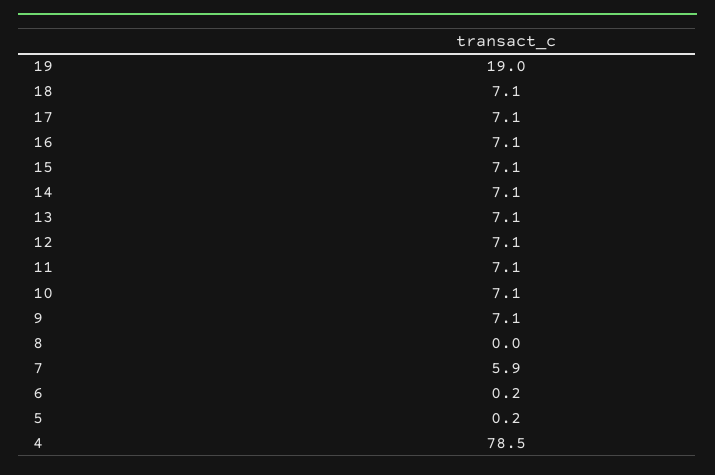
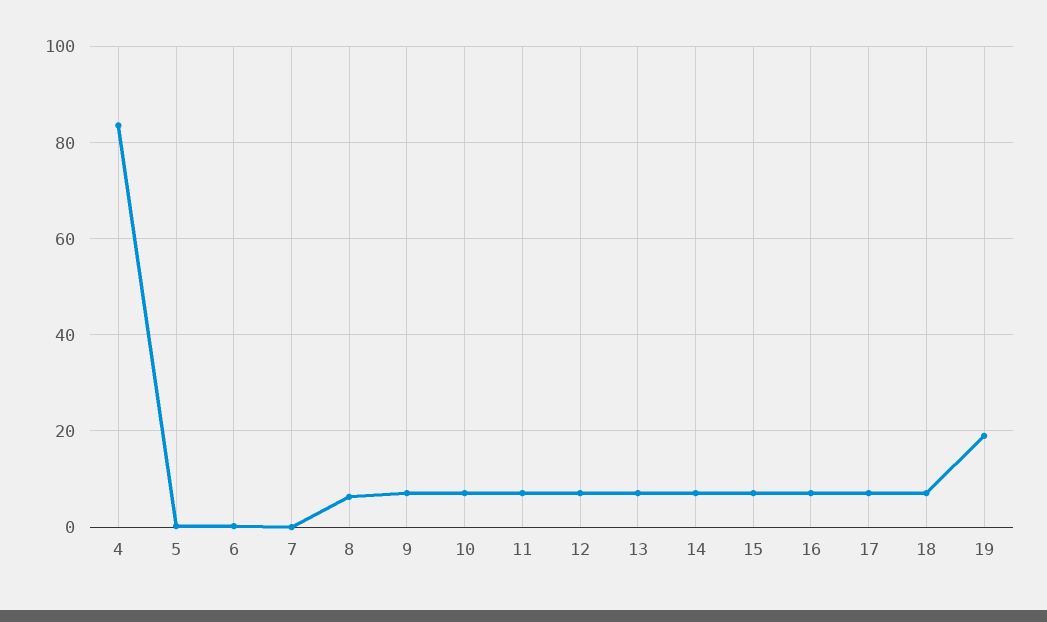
8: 0 -> 6
7: 5.9 -> 0
4: 78.5 -> 84

